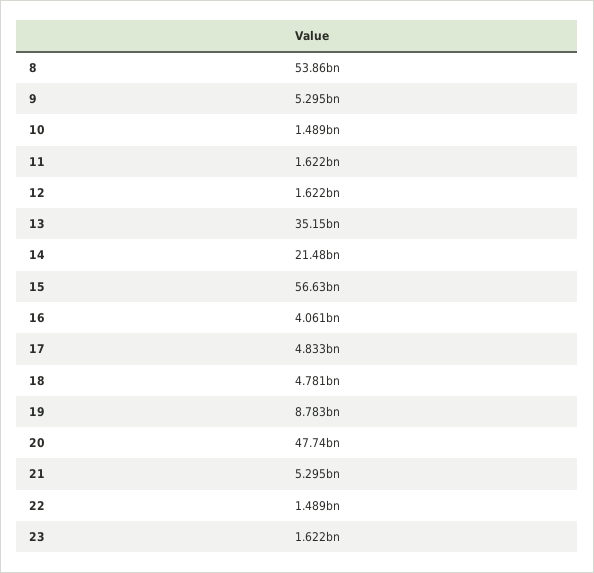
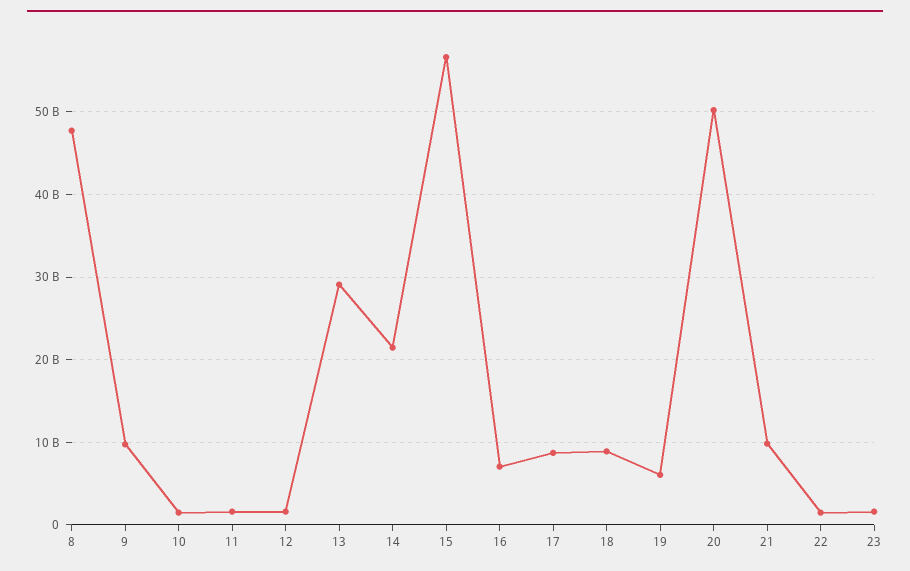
8: 53860000000 -> 48000000000
9: 5295000000 -> 10000000000
13: 35150000000 -> 29000000000
16: 4061000000 -> 7000000000
17: 4833000000 -> 9000000000
18: 4781000000 -> 9000000000
19: 8783000000 -> 6000000000
20: 47740000000 -> 50000000000
21: 5295000000 -> 10000000000

